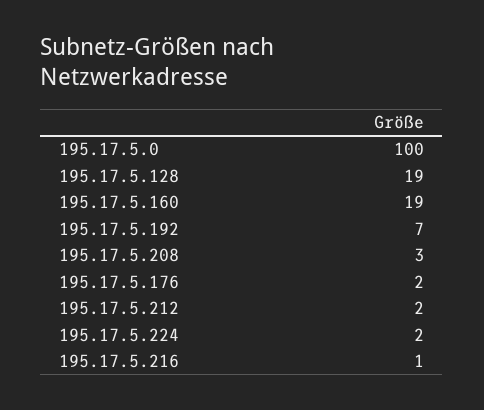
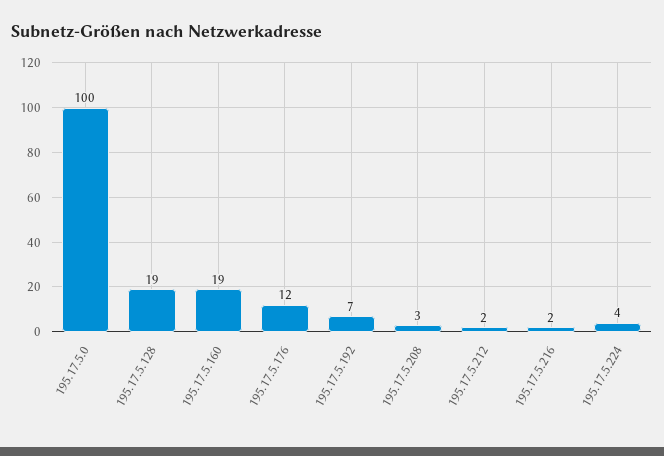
195.17.5.176: 2 -> 12
195.17.5.224: 2 -> 4
195.17.5.216: 1 -> 2

